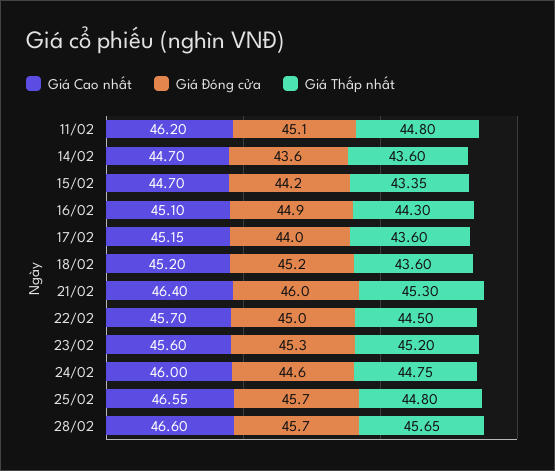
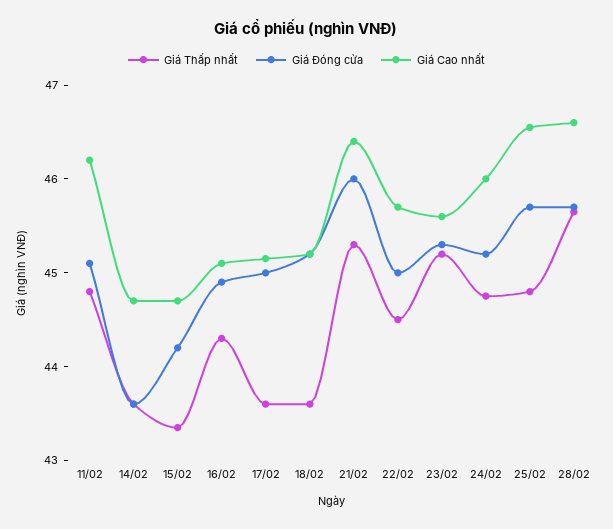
Giá Đóng cửa, 17/02: 44 -> 45
Giá Đóng cửa, 24/02: 44.6 -> 45.2

